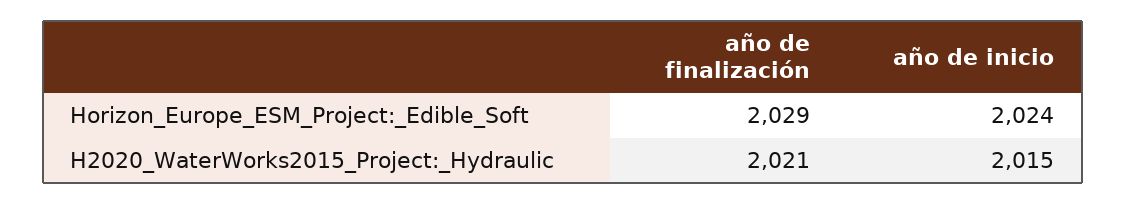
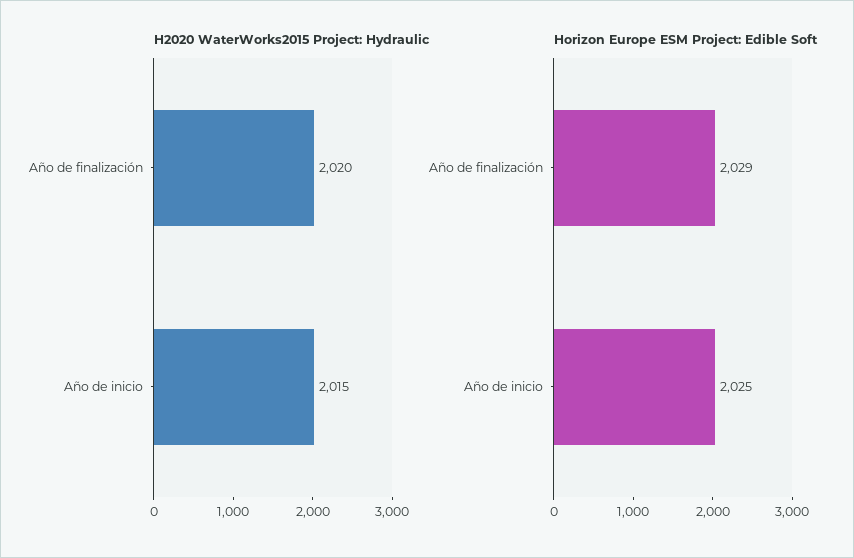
Horizon_Europe_ESM_Project:_Edible_Soft, año de inicio: 2024 -> 2025
H2020_WaterWorks2015_Project:_Hydraulic, año de finalización: 2021 -> 2020

